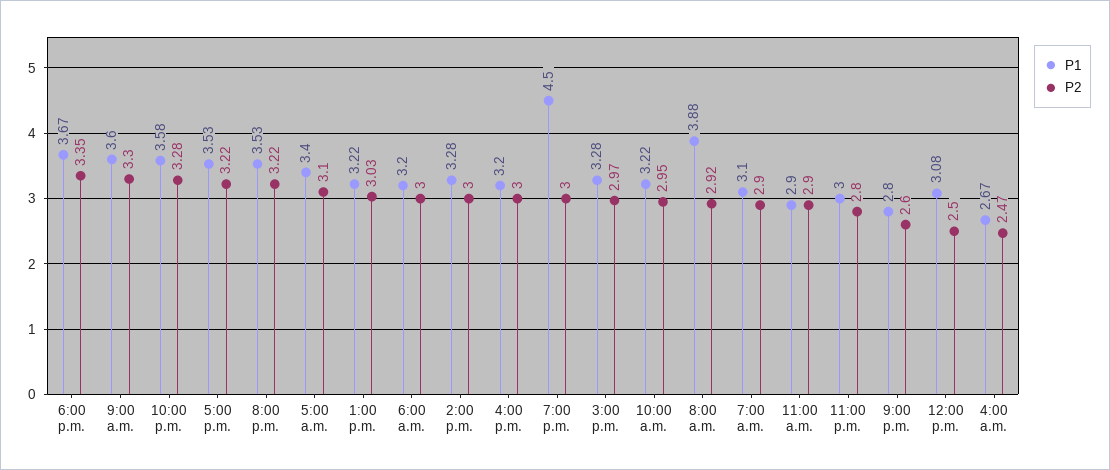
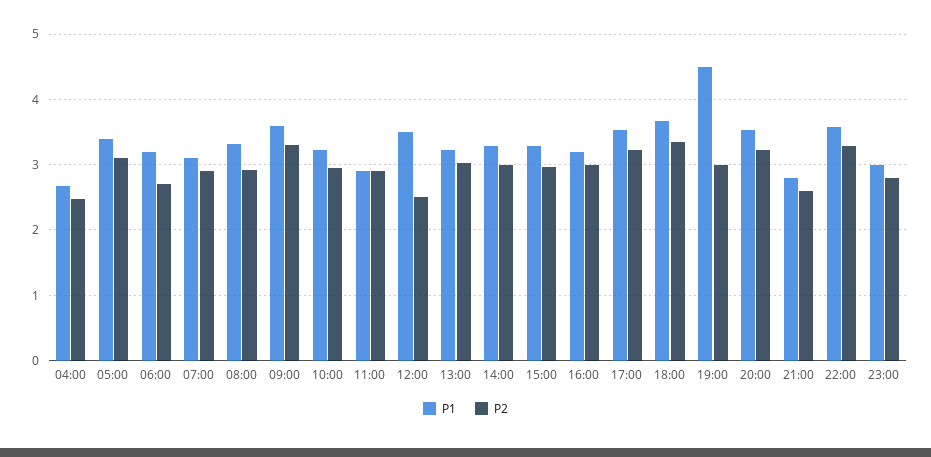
P2, 6:00 a.m.: 3 -> 2.7
P1, 8:00 a.m.: 3.88 -> 3.3
P1, 12:00 p.m.: 3.08 -> 3.5

